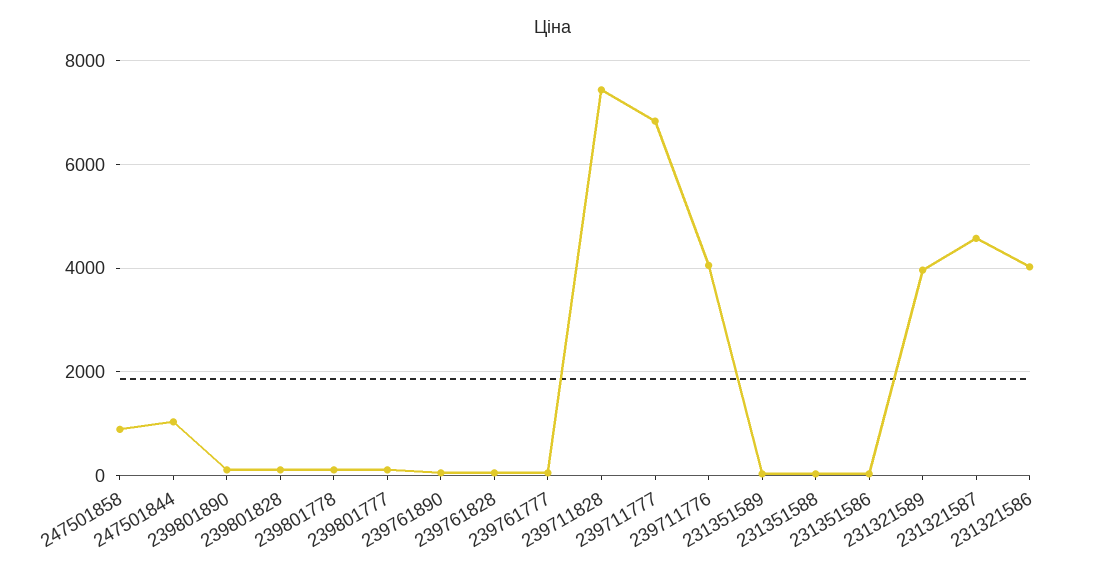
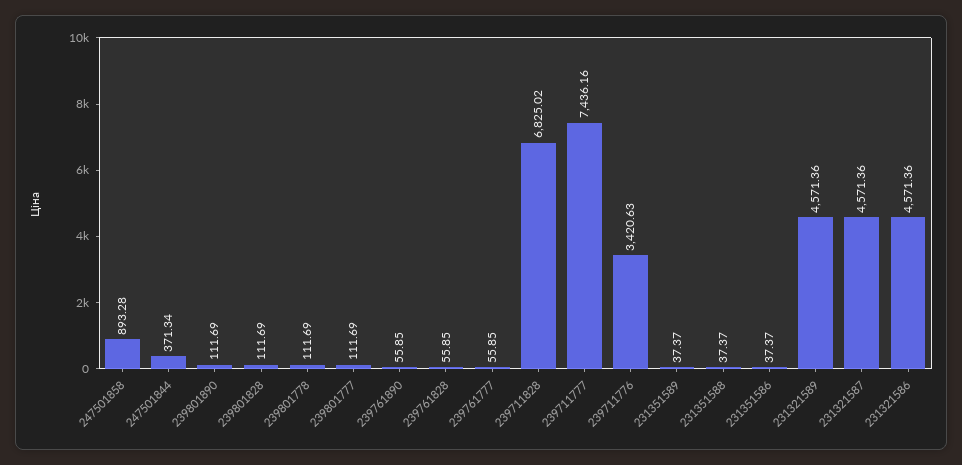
247501844: 1000 -> 371.34
239711828: 7400 -> 6825.02
239711777: 6800 -> 7436.16
239711776: 4000 -> 3420.63
231321589: 4000 -> 4571.36
231321586: 4000 -> 4571.36

